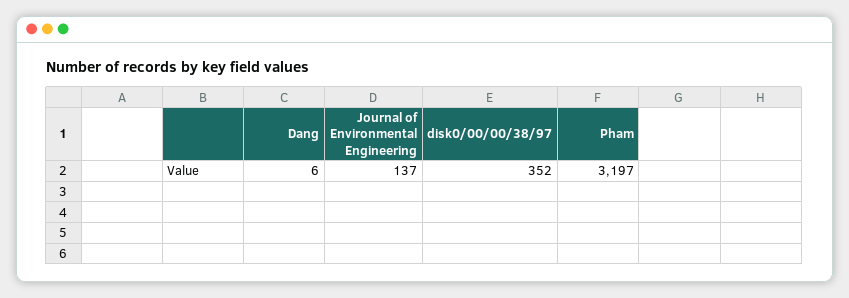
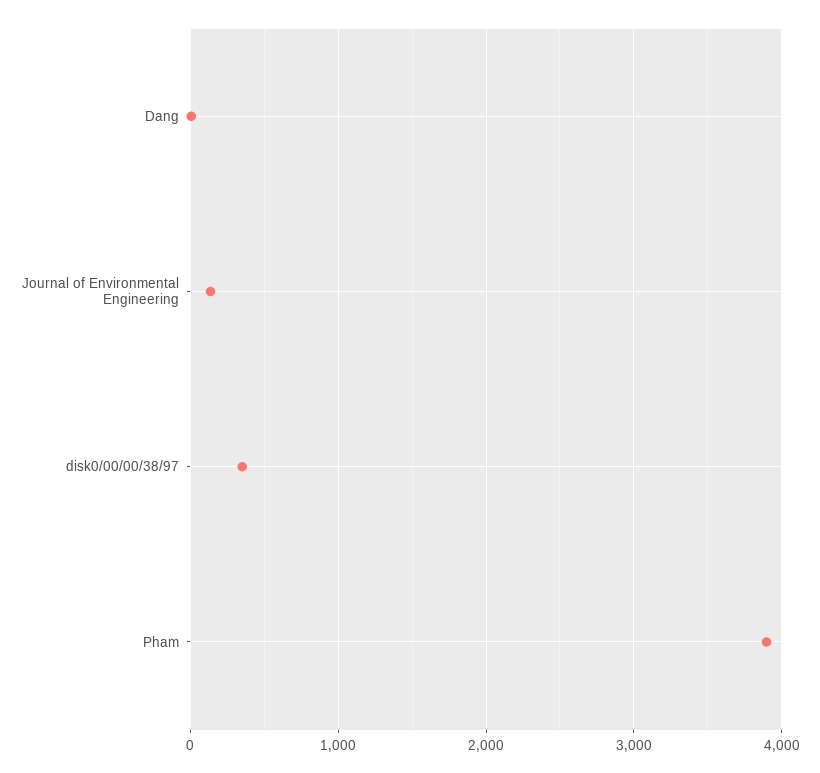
Pham: 3197 -> 3900

